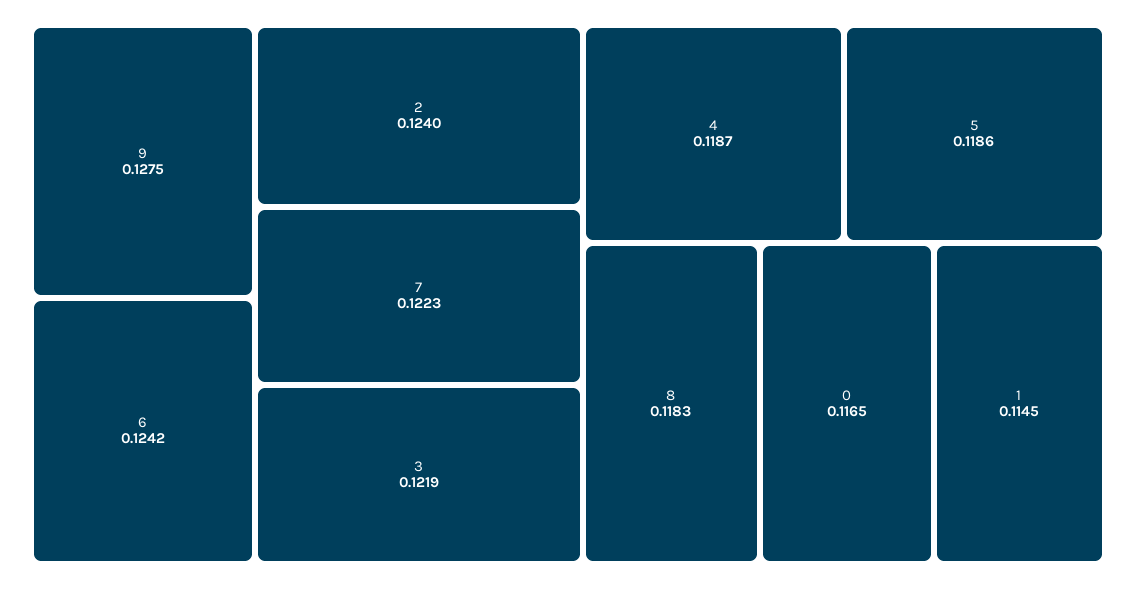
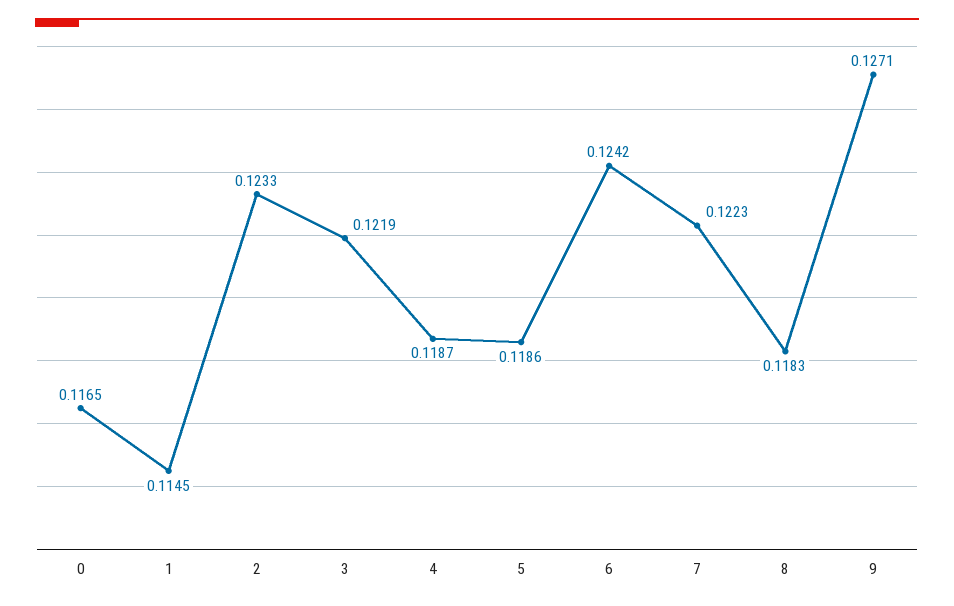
9: 0.1275 -> 0.1271
2: 0.124 -> 0.1233

